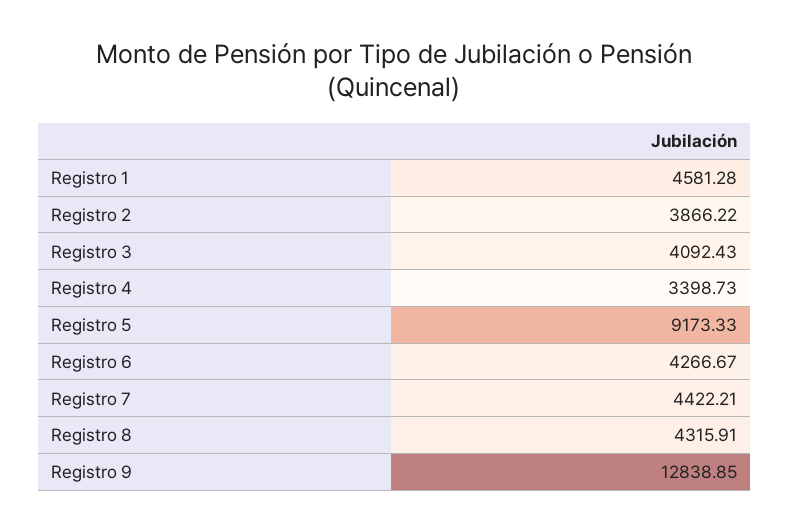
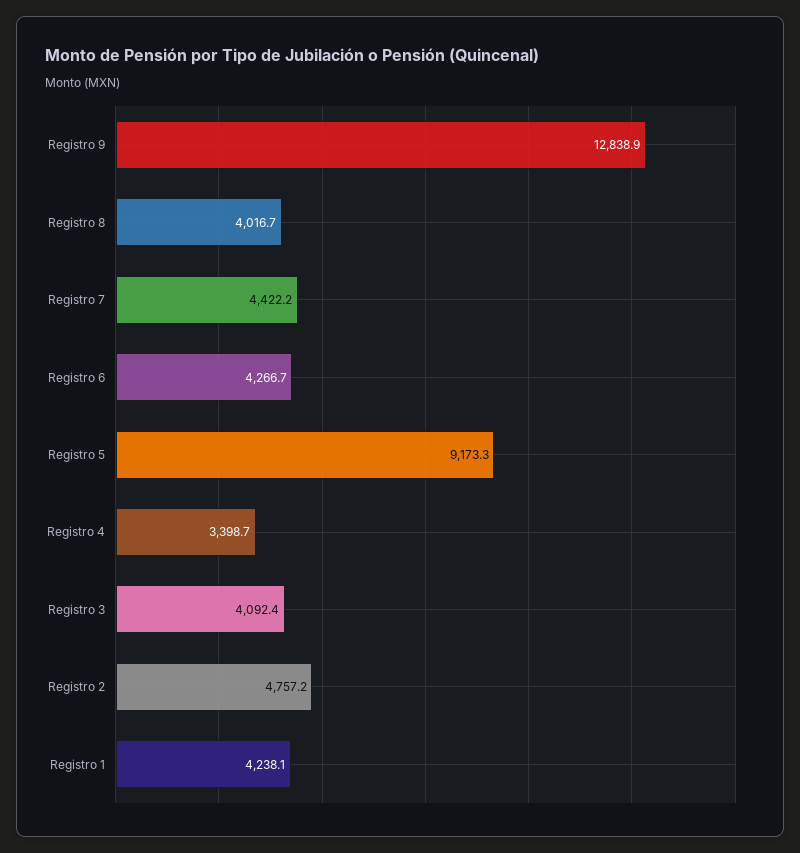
Registro 1: 4581.28 -> 4238.1
Registro 2: 3866.22 -> 4757.2
Registro 8: 4315.91 -> 4016.7

